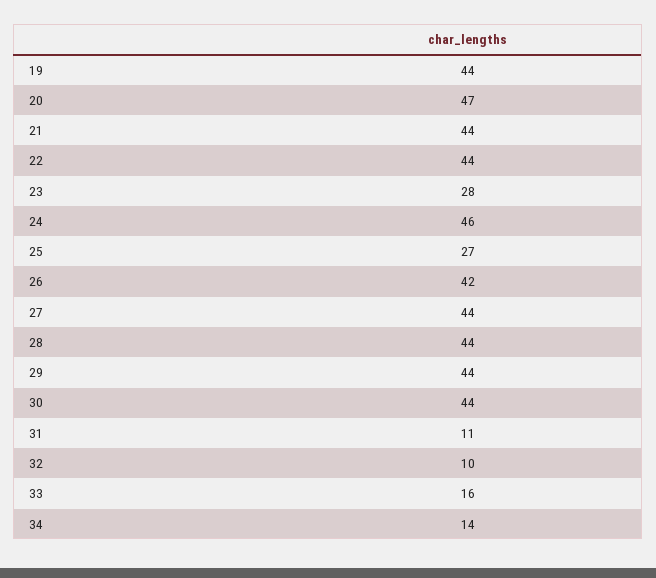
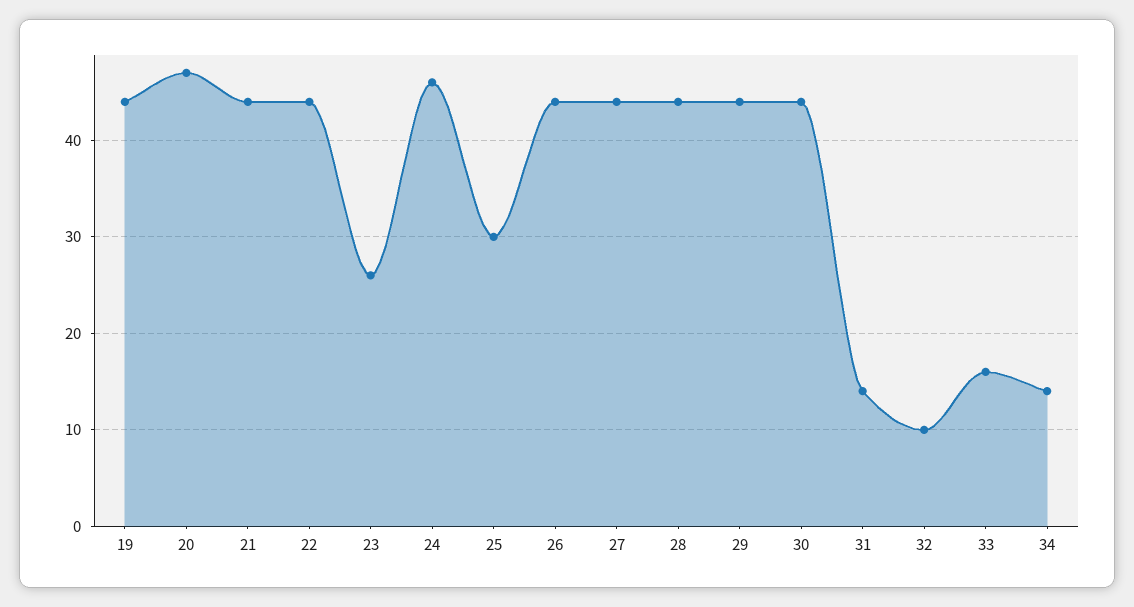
23: 28 -> 26
25: 27 -> 30
26: 42 -> 44
31: 11 -> 14

